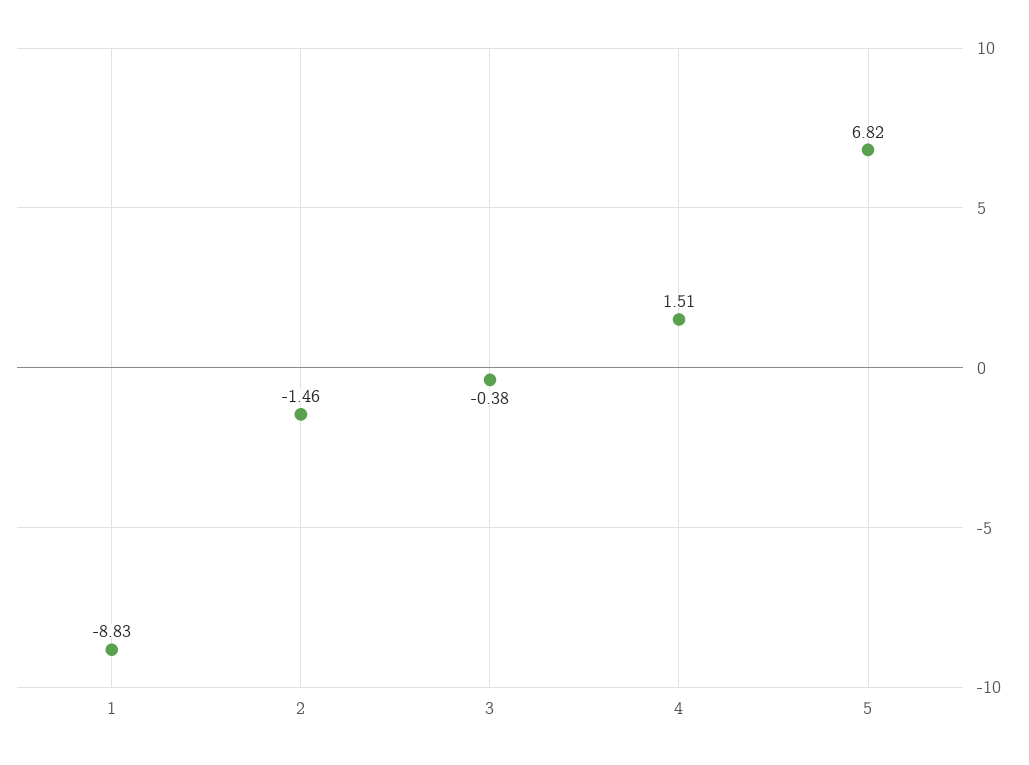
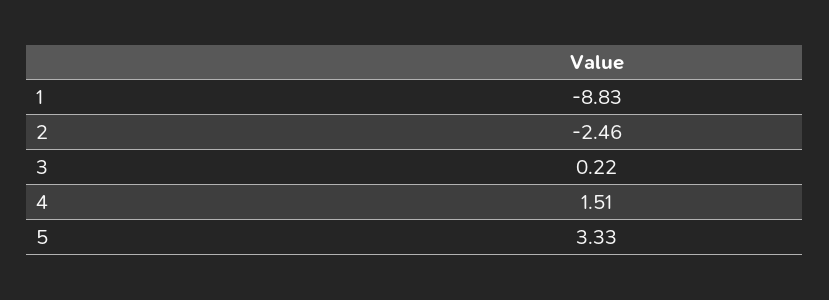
2: -1.46 -> -2.46
3: -0.38 -> 0.22
5: 6.82 -> 3.33

